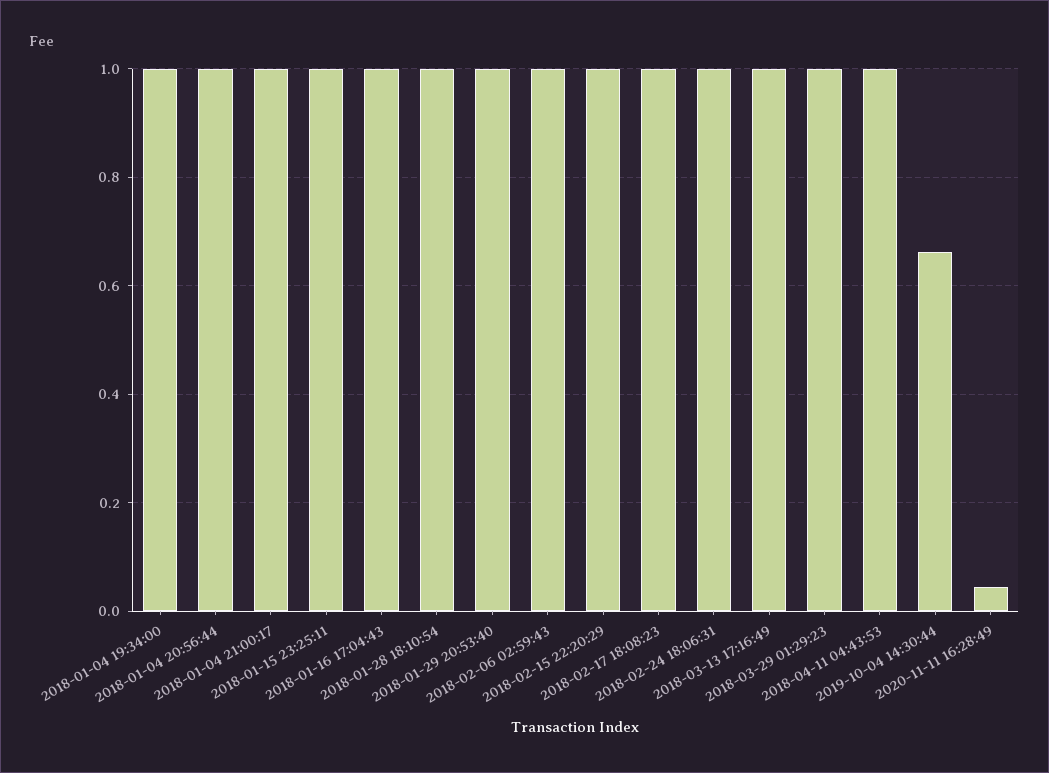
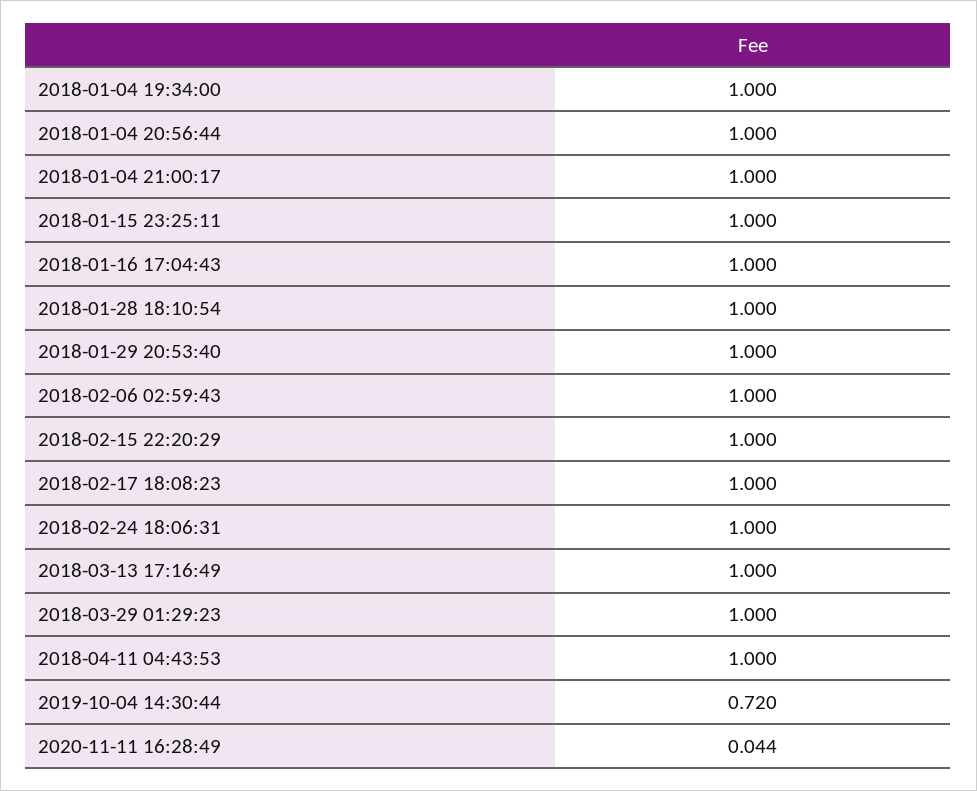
2019-10-04 14:30:44: 0.66 -> 0.72

